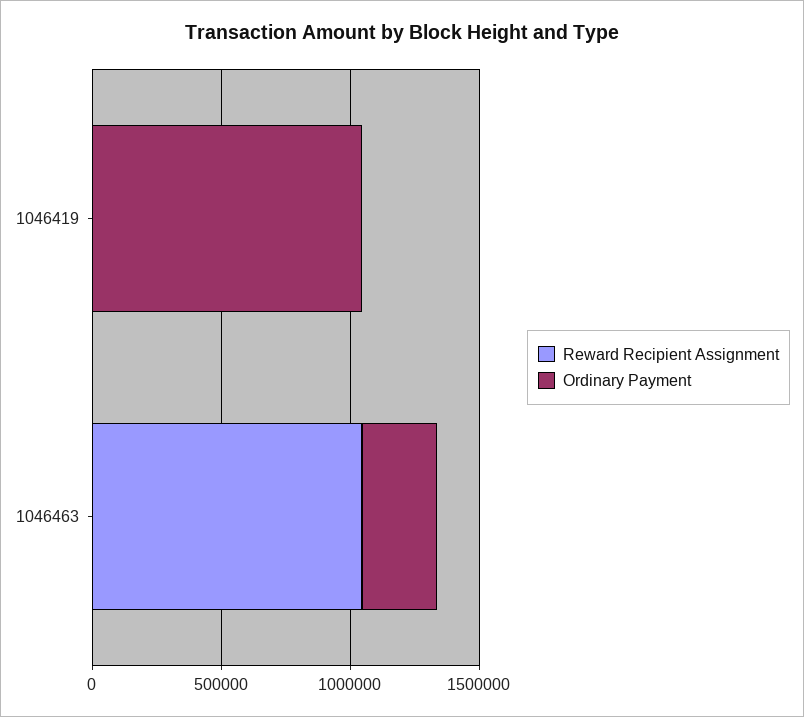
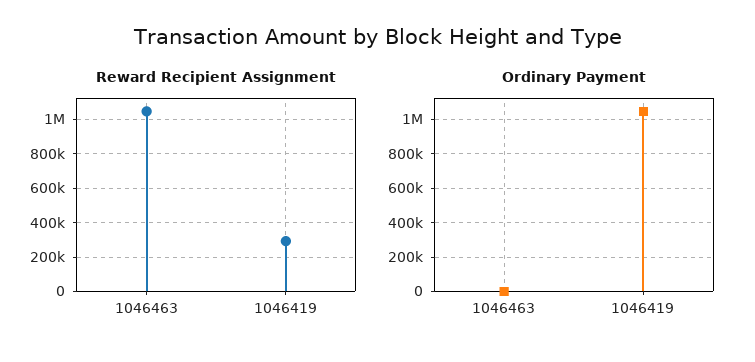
Reward Recipient Assignment, 1046419: 0 -> 300000
Ordinary Payment, 1046463: 300000 -> 0

